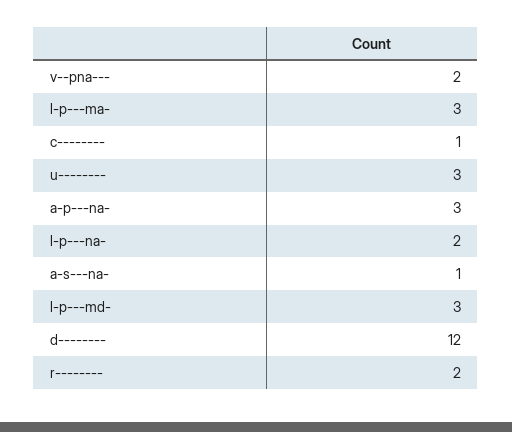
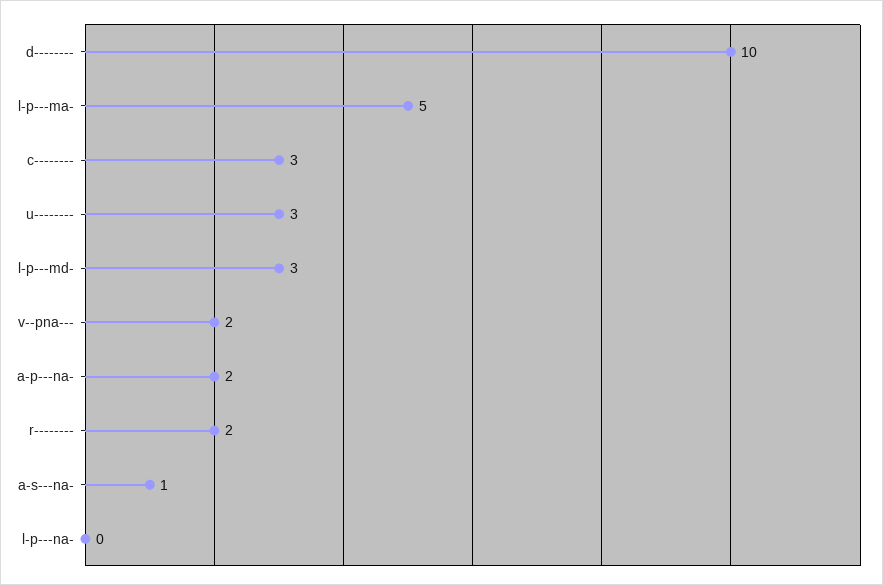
l-p---ma-: 3 -> 5
c--------: 1 -> 3
a-p---na-: 3 -> 2
l-p---na-: 2 -> 0
d--------: 12 -> 10

